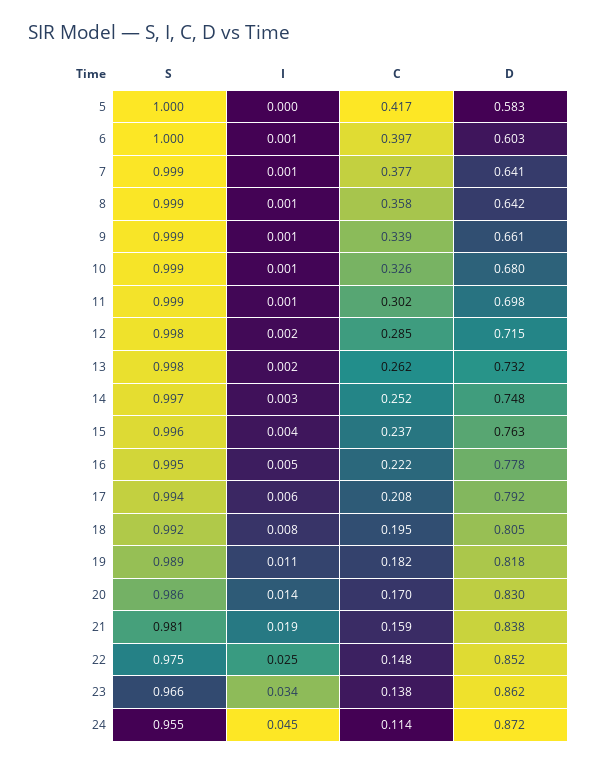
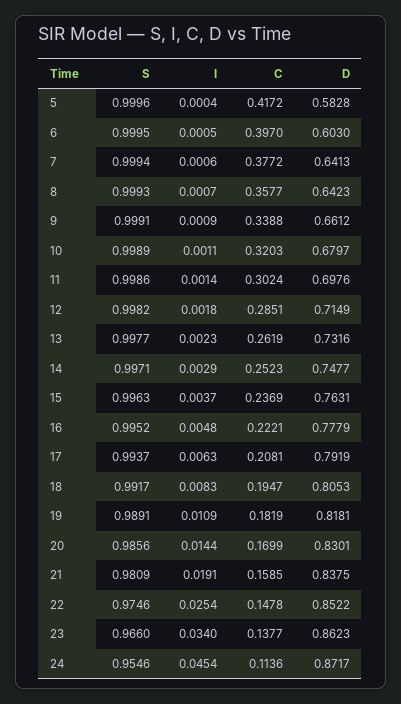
C, 10: 0.326 -> 0.3203

